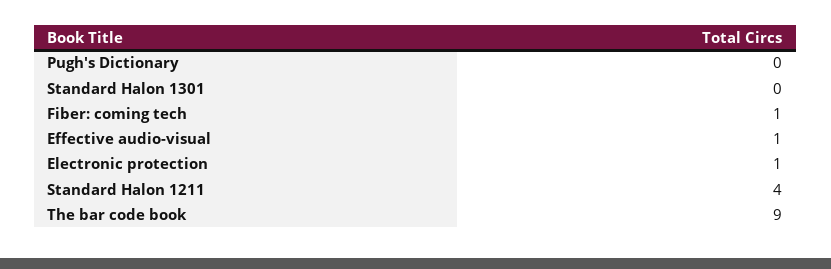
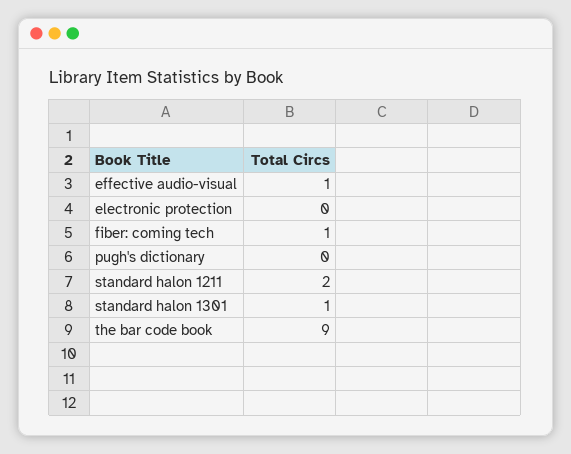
Standard Halon 1301: 0 -> 1
Electronic protection: 1 -> 0
Standard Halon 1211: 4 -> 2

